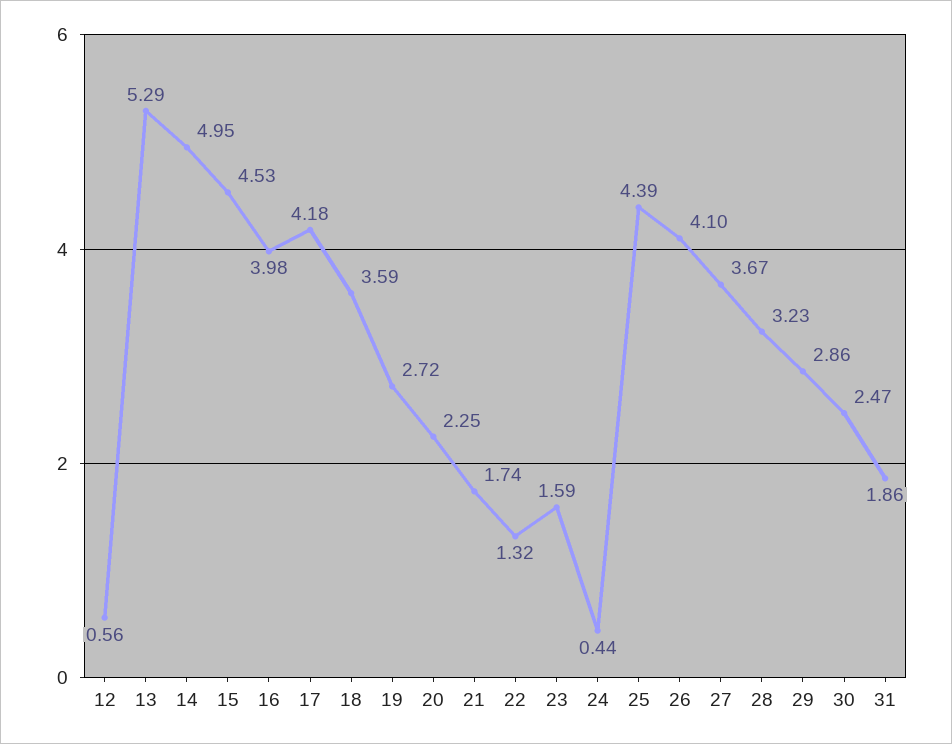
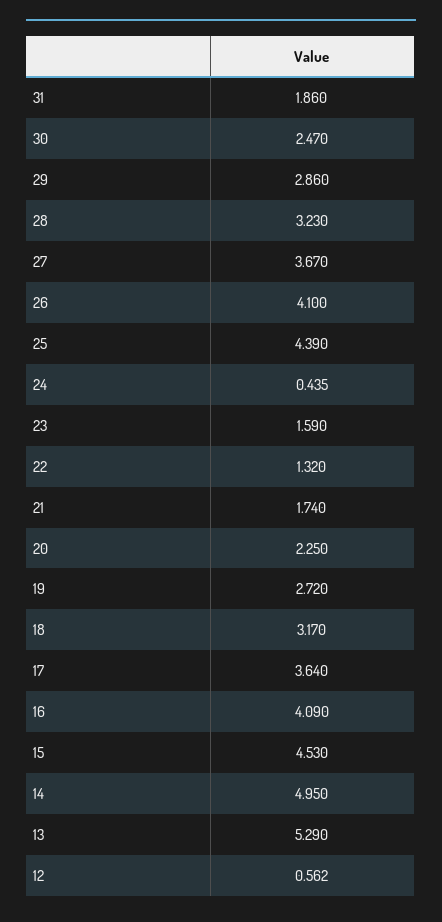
16: 3.98 -> 4.09
17: 4.18 -> 3.64
18: 3.59 -> 3.17

